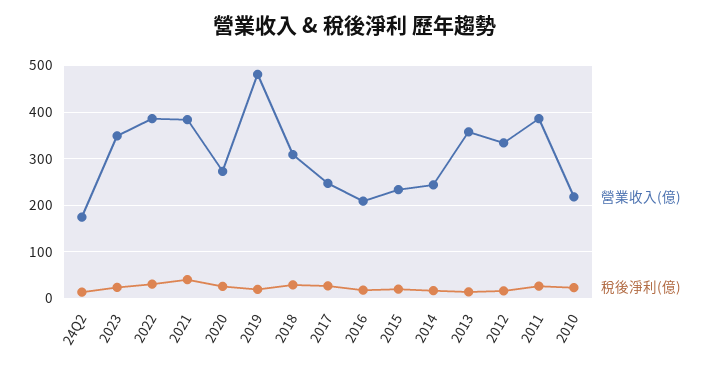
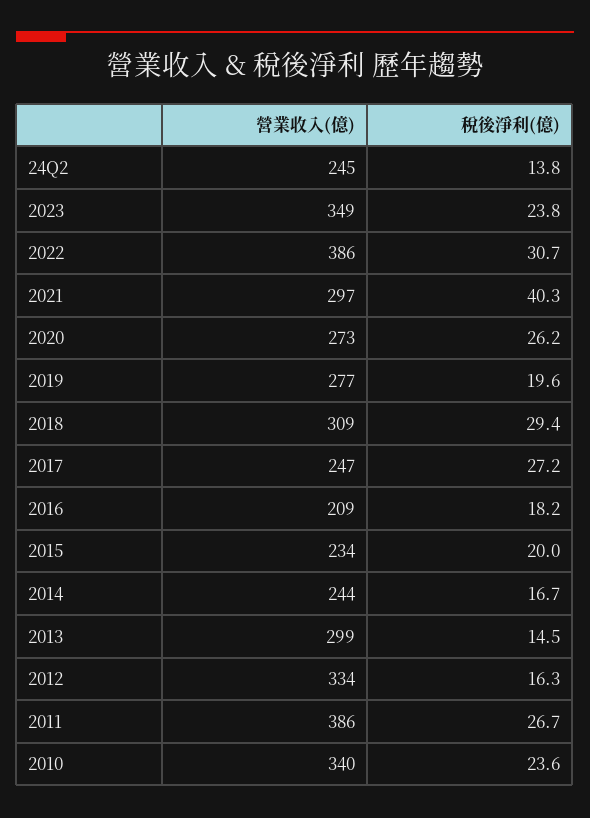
營業收入(億), 24Q2: 180 -> 245
營業收入(億), 2021: 380 -> 297
營業收入(億), 2019: 480 -> 277
營業收入(億), 2013: 360 -> 299
營業收入(億), 2010: 220 -> 340

